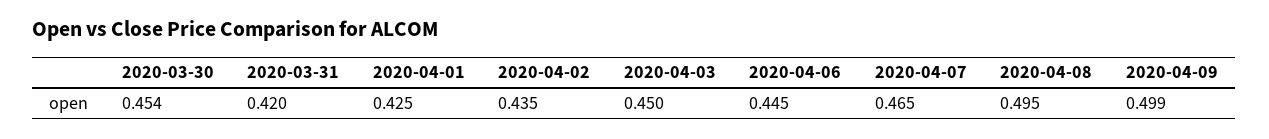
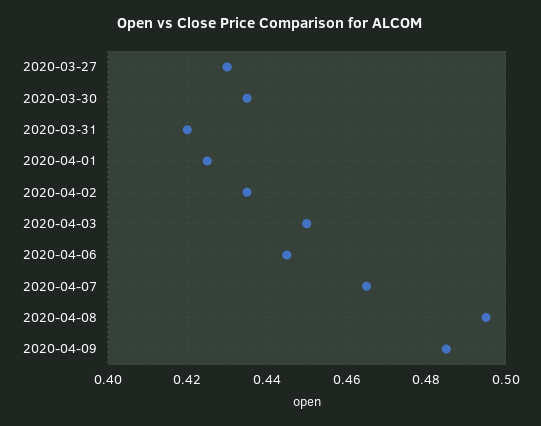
2020-03-30: 0.454 -> 0.435
2020-04-09: 0.499 -> 0.485
2020-03-27: none -> 0.43

